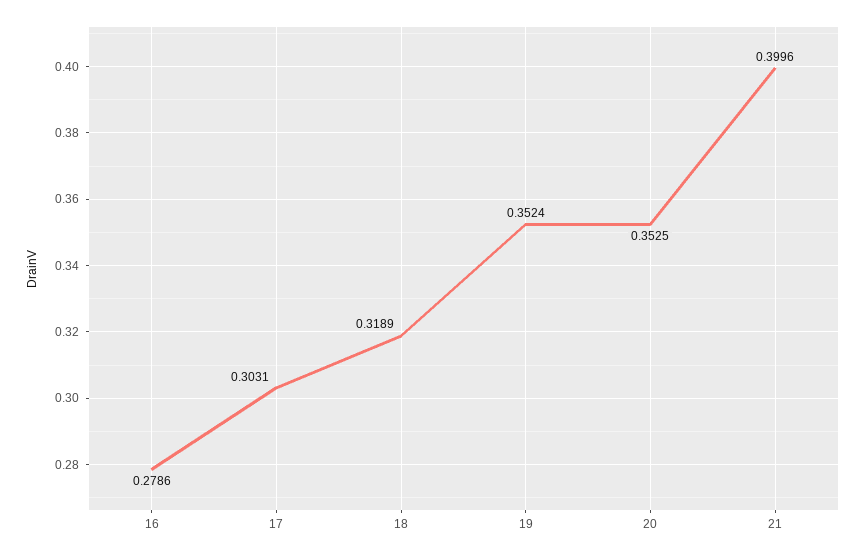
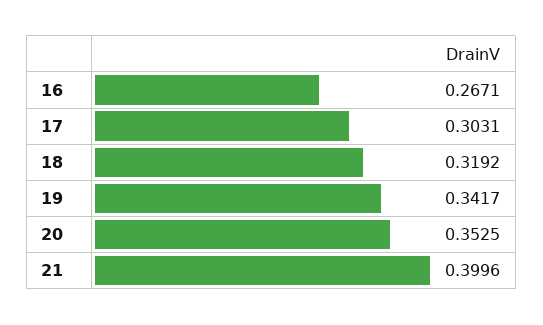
16: 0.2786 -> 0.2671
18: 0.3189 -> 0.3192
19: 0.3524 -> 0.3417

